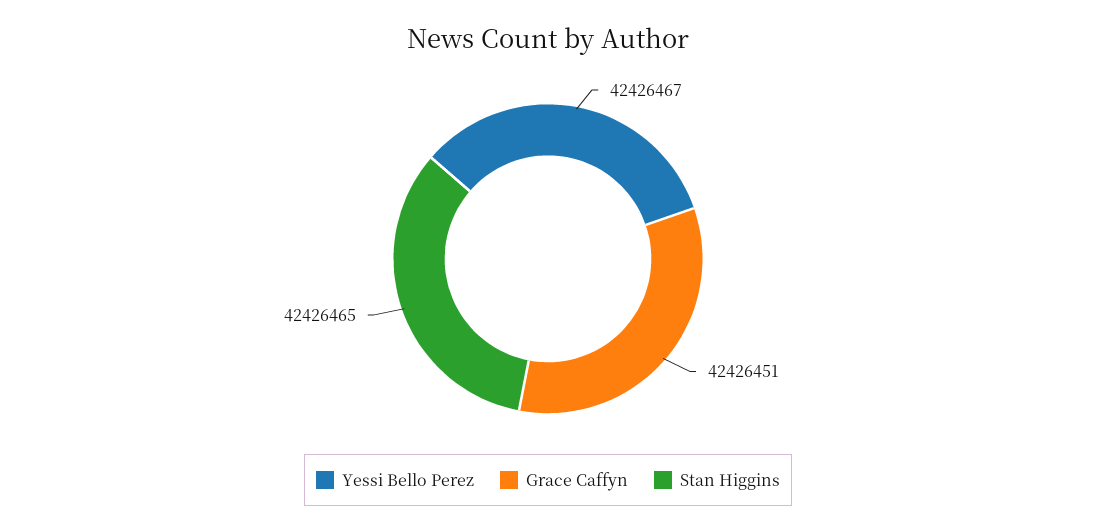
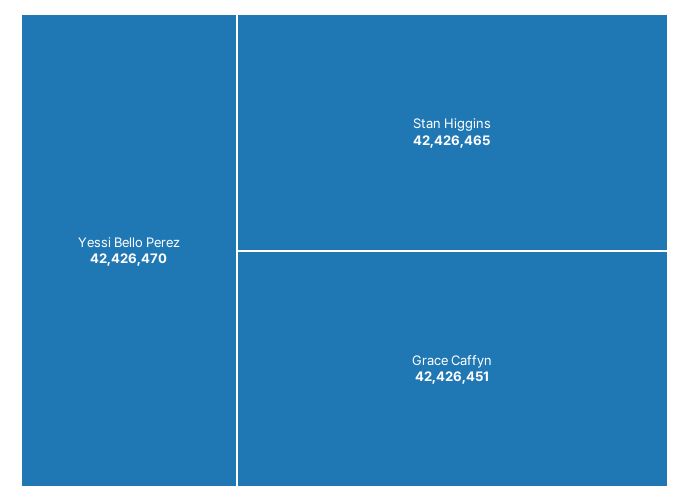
Yessi Bello Perez: 42426467 -> 42426470

